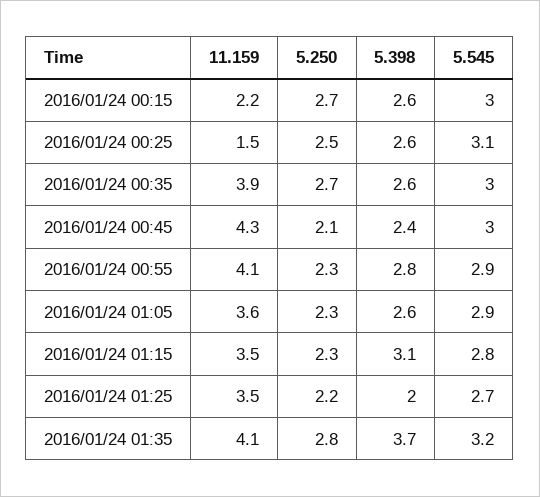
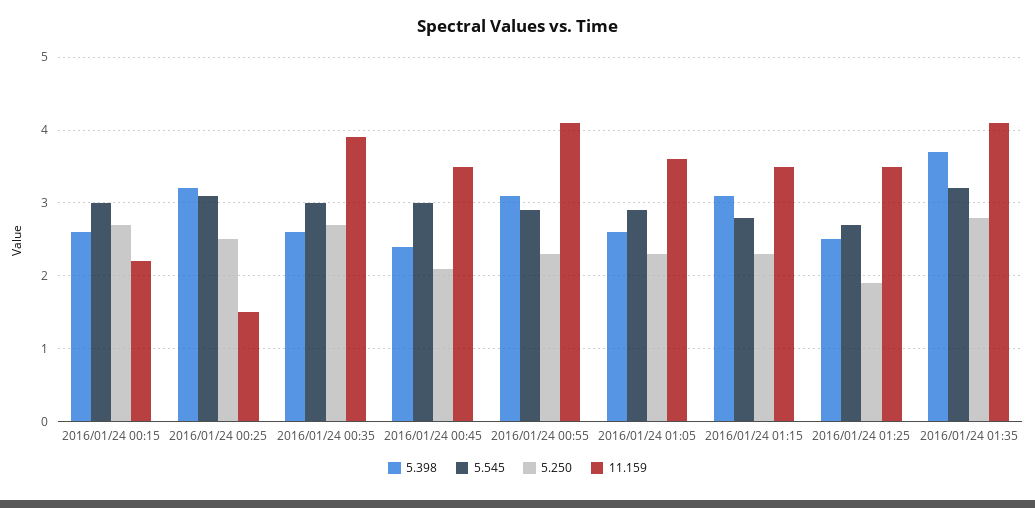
5.398, 2016/01/24 00:25: 2.6 -> 3.2
11.159, 2016/01/24 00:45: 4.3 -> 3.5
5.398, 2016/01/24 00:55: 2.8 -> 3.1
5.250, 2016/01/24 01:25: 2.2 -> 1.9
5.398, 2016/01/24 01:25: 2 -> 2.5

